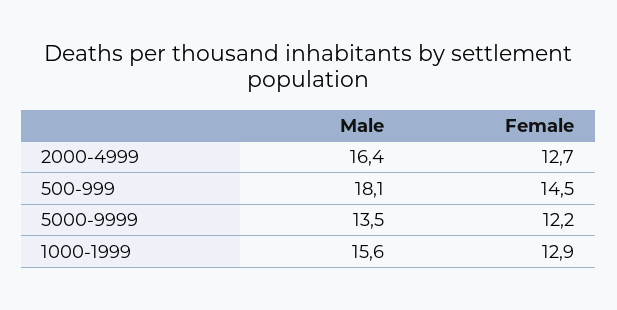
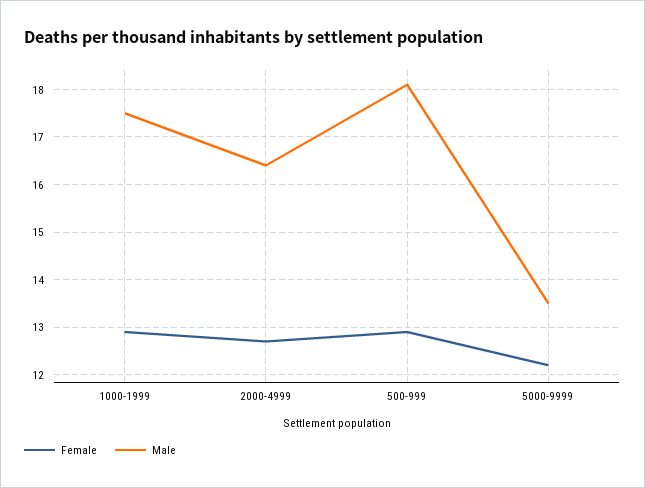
Female, 500-999: 14.5 -> 13
Male, 1000-1999: 15.6 -> 17.5

